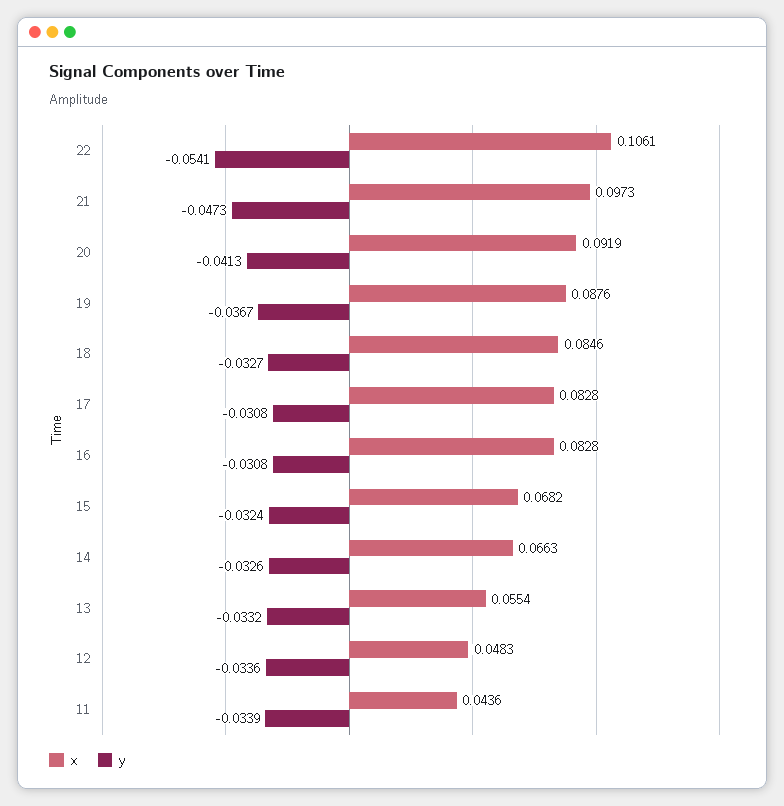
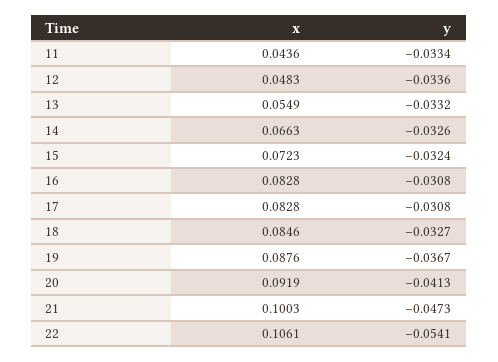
x, 21: 0.0973 -> 0.1003
x, 15: 0.0682 -> 0.0723
x, 13: 0.0554 -> 0.0549
y, 11: -0.0339 -> -0.0334

